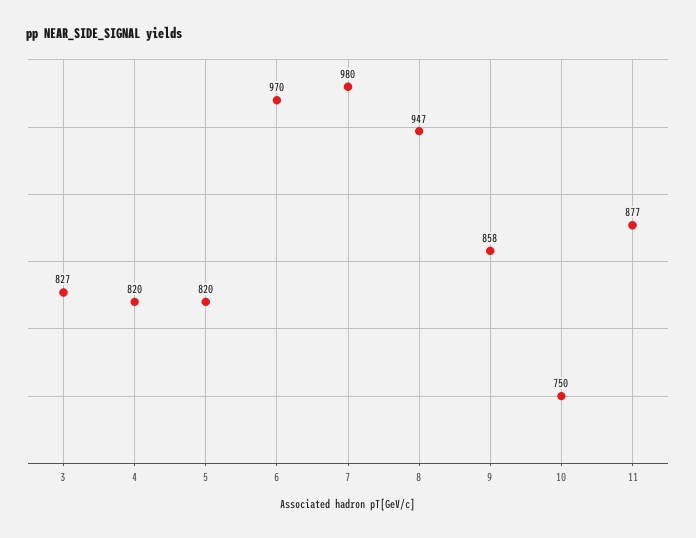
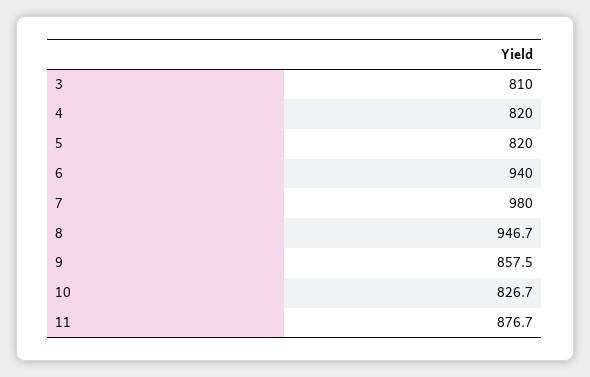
3: 827 -> 810
6: 970 -> 940
10: 750 -> 826.7

